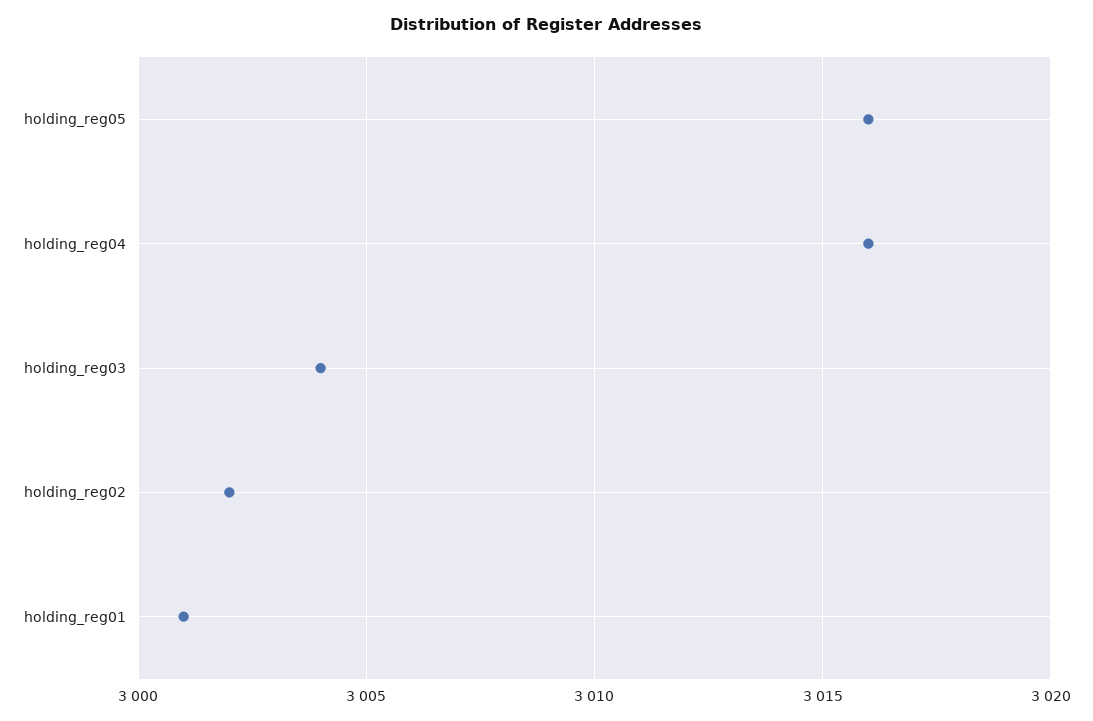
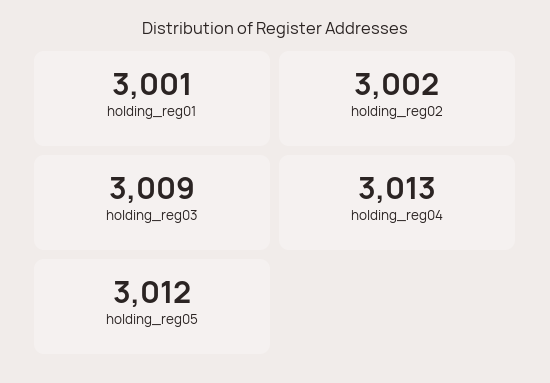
holding_reg05: 3016 -> 3012
holding_reg04: 3016 -> 3013
holding_reg03: 3004 -> 3009

